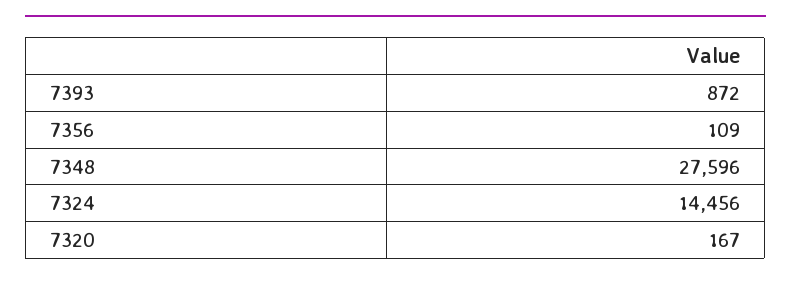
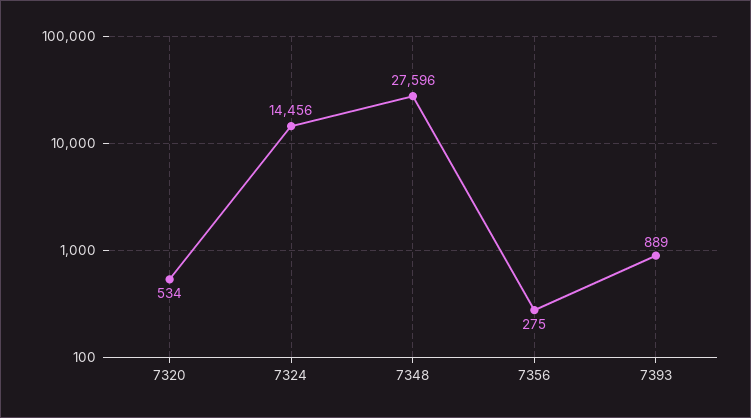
7393: 872 -> 889
7356: 109 -> 275
7320: 167 -> 534

